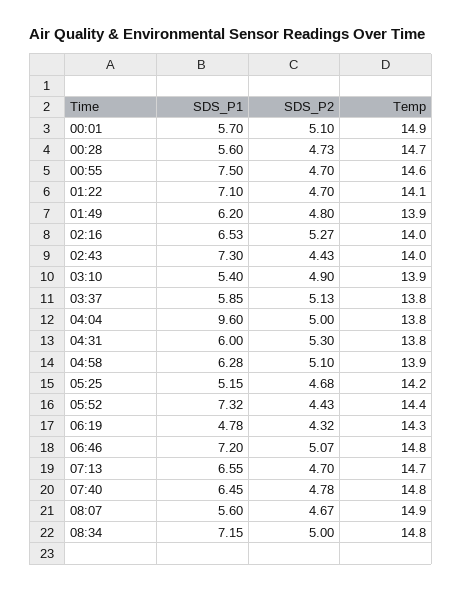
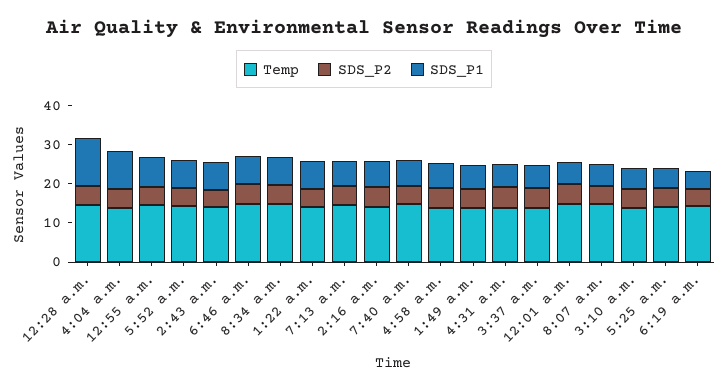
SDS_P1, 00:28: 5.6 -> 12.5

